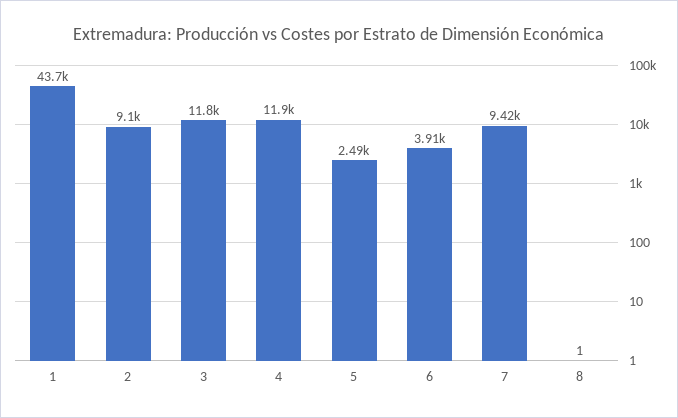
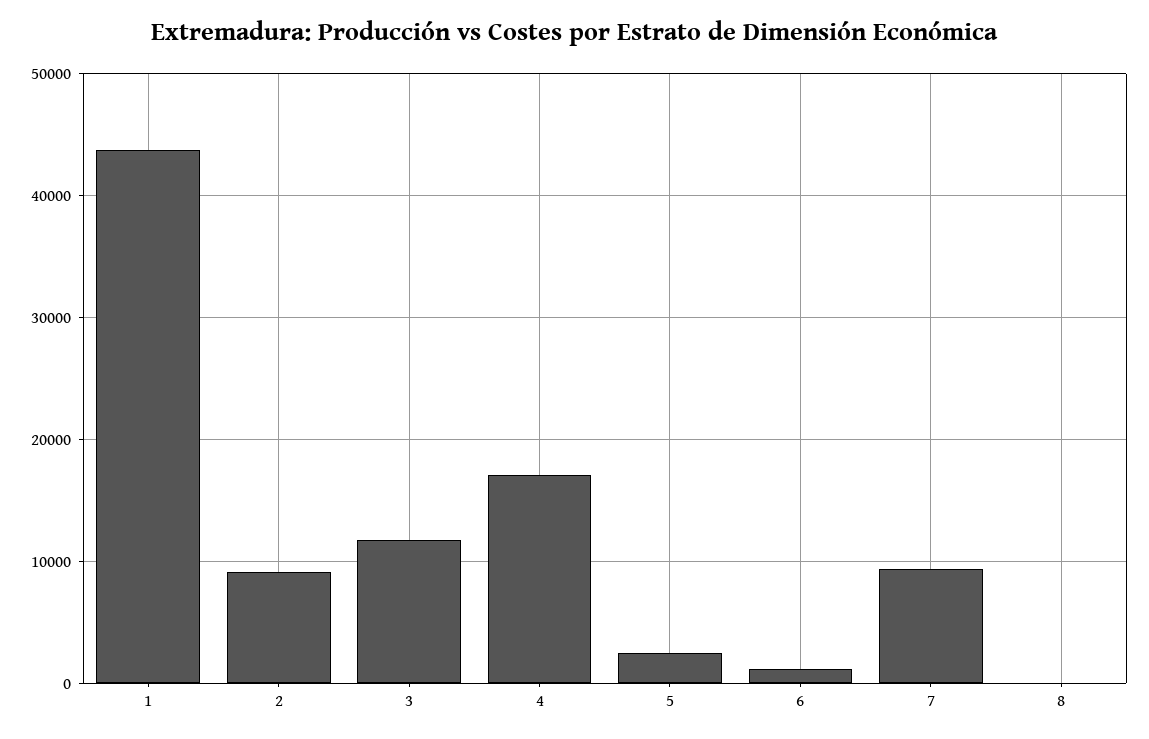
4: 11900 -> 17000
6: 3910 -> 1000

